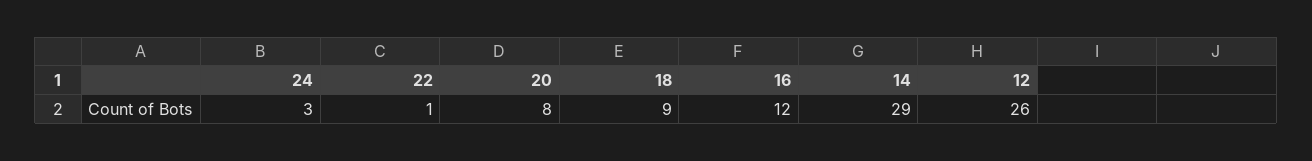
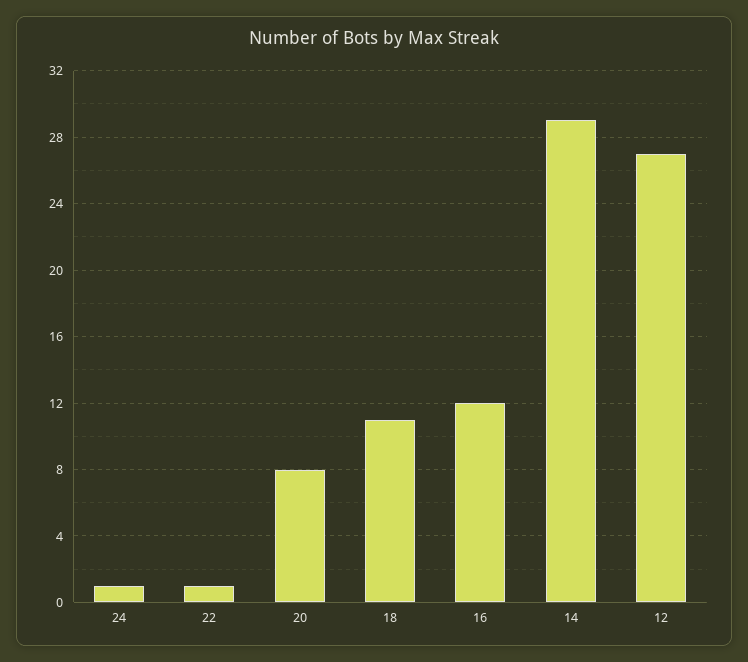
24: 3 -> 1
18: 9 -> 11
12: 26 -> 27

